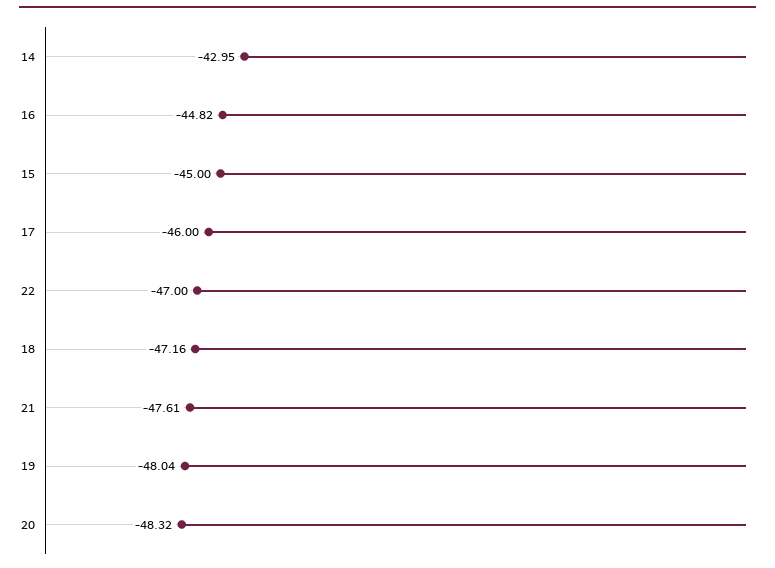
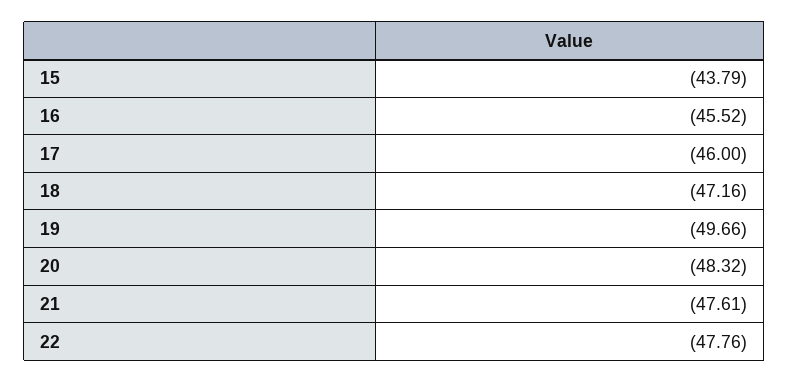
14: -42.95 -> none
16: -44.82 -> -45.52
15: -45 -> -43.79
22: -47 -> -47.76
19: -48.04 -> -49.66

